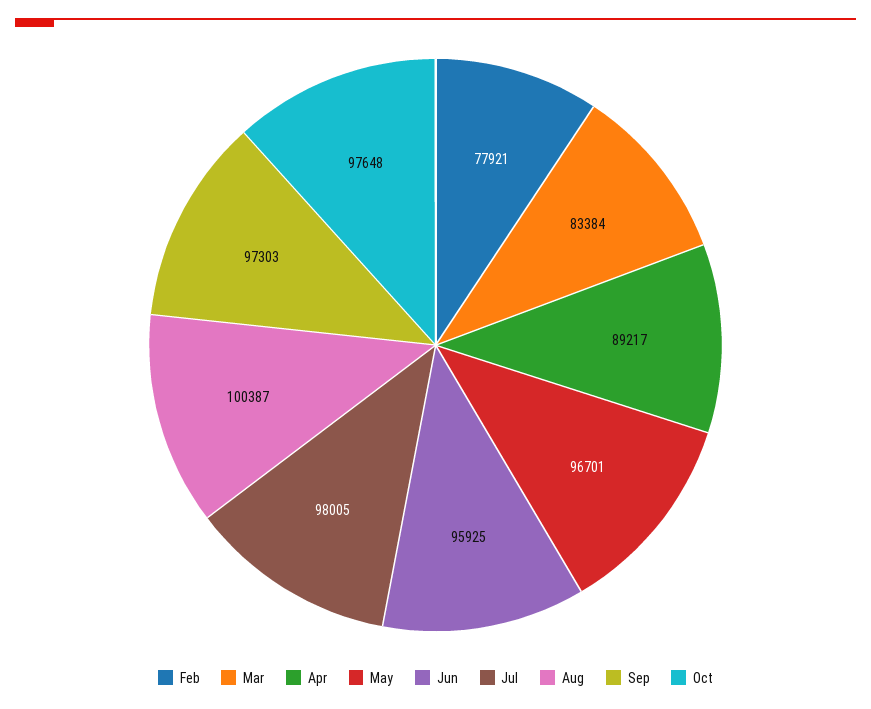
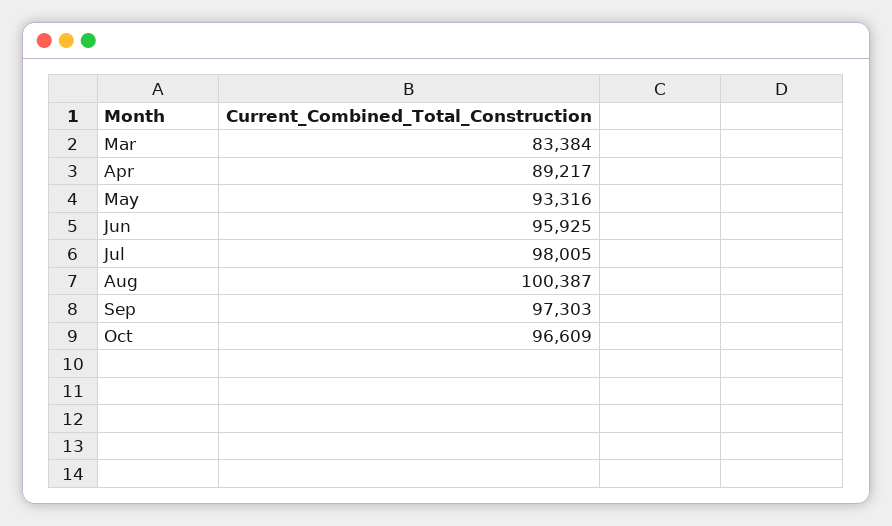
Feb: 77921 -> none
May: 96701 -> 93316
Oct: 97648 -> 96609

